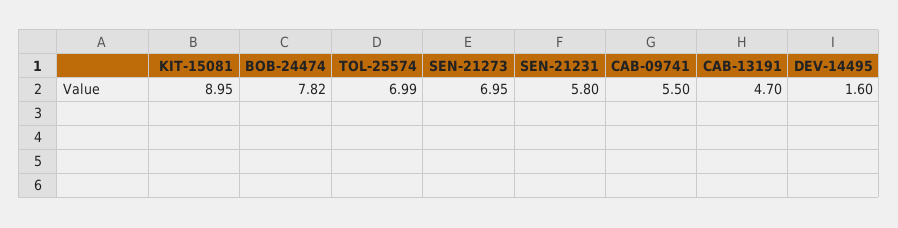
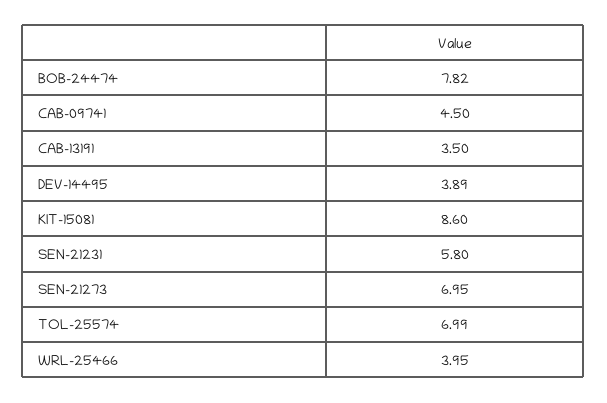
KIT-15081: 8.95 -> 8.6
CAB-09741: 5.5 -> 4.5
CAB-13191: 4.7 -> 3.5
DEV-14495: 1.6 -> 3.89
WRL-25466: none -> 3.95

